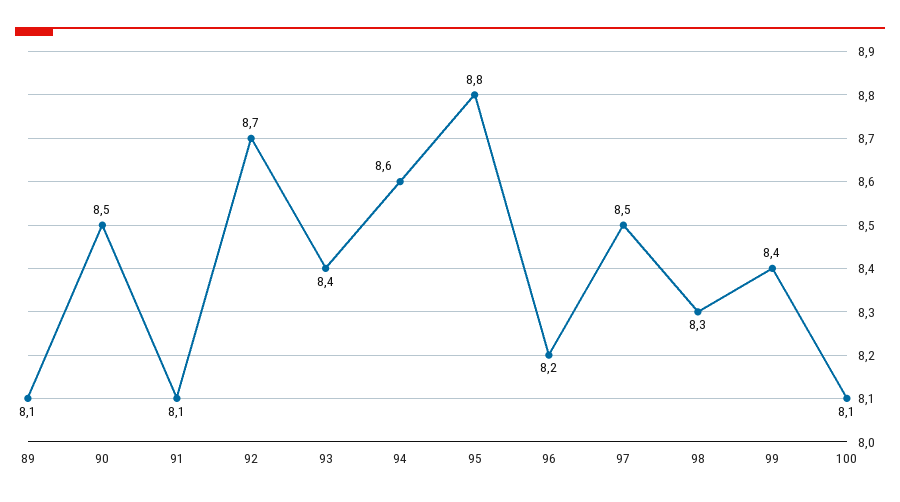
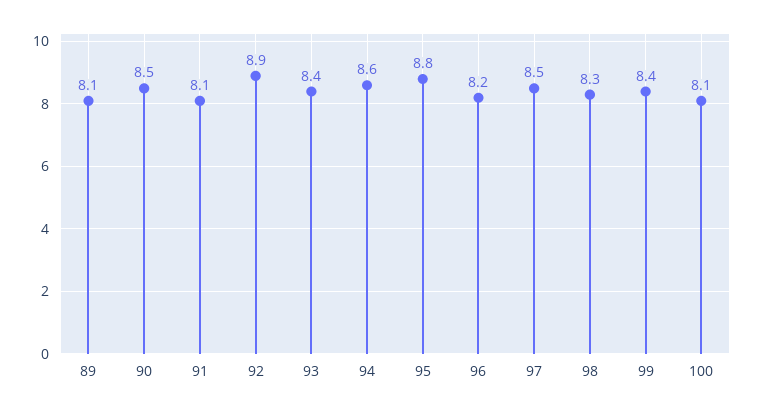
92: 8.7 -> 8.9

